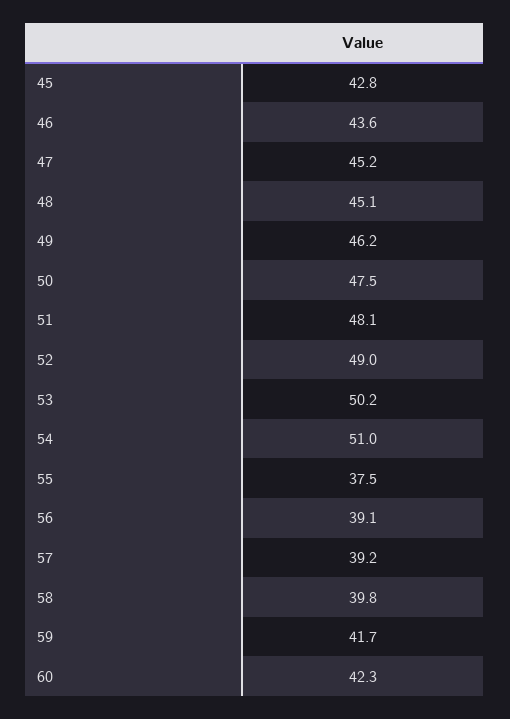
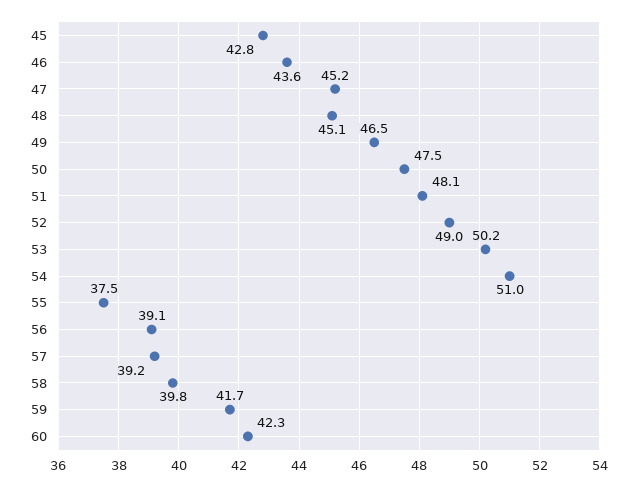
49: 46.2 -> 46.5

